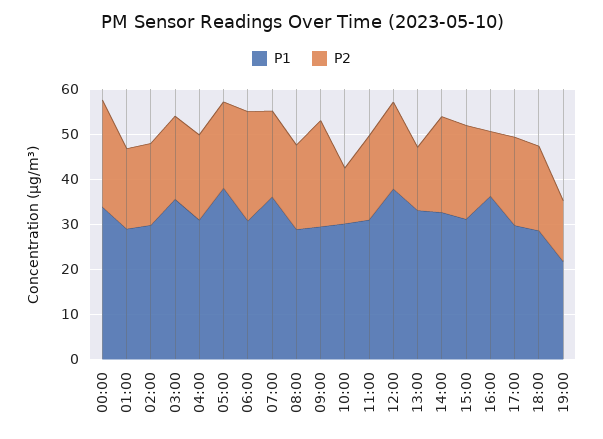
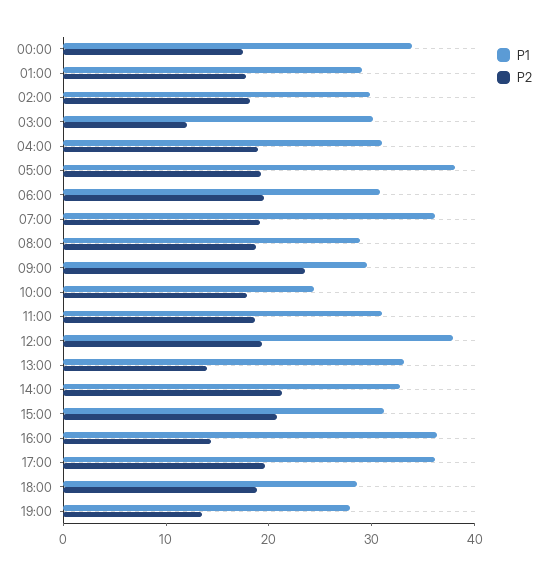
P2, 00:00: 24 -> 18
P1, 03:00: 36 -> 30
P2, 03:00: 18 -> 12
P2, 06:00: 24 -> 20
P1, 10:00: 30 -> 24
P2, 10:00: 12 -> 18
P1, 17:00: 30 -> 36
P1, 19:00: 22 -> 28

